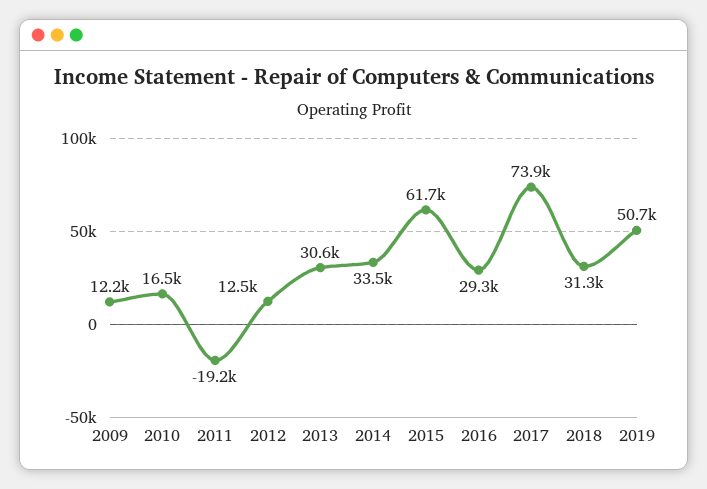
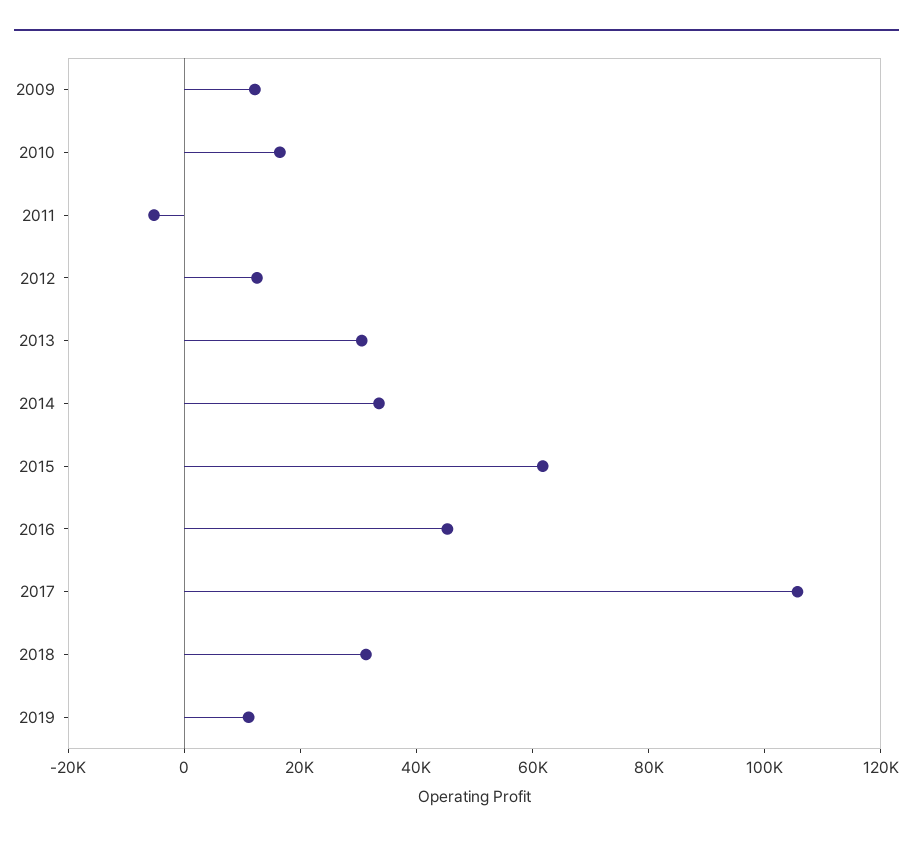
2011: -19200 -> -5000
2016: 29300 -> 45000
2017: 73900 -> 105000
2019: 50700 -> 10000

